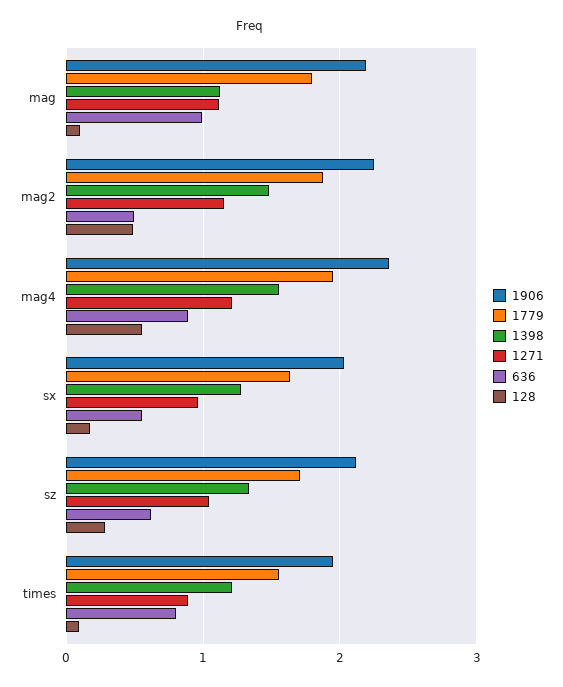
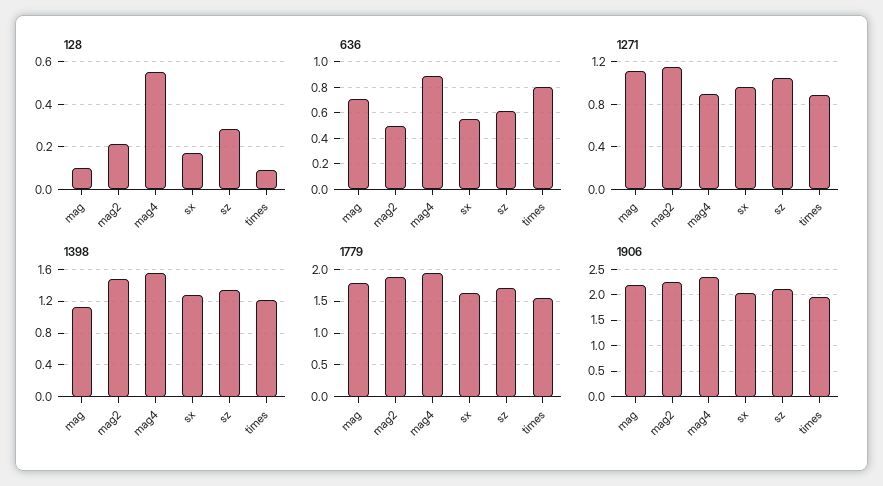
636, mag: 1 -> 0.7
128, mag2: 0.5 -> 0.2
1271, mag4: 1.2 -> 0.9

